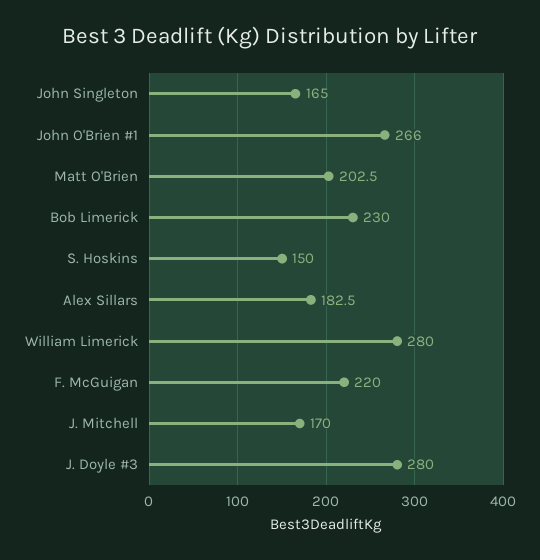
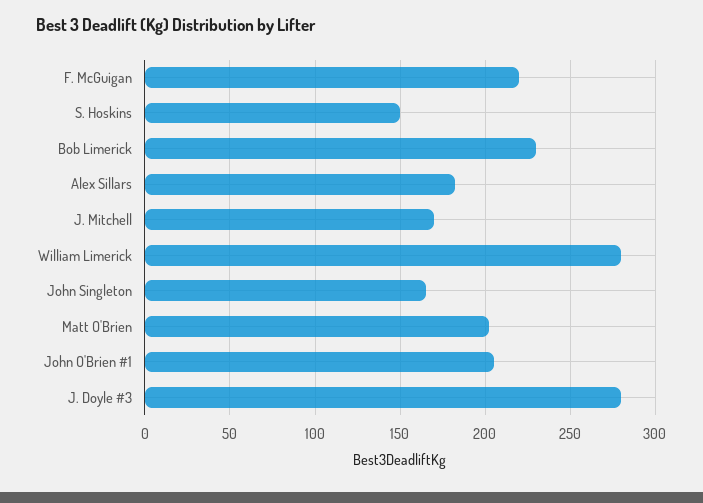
John O'Brien #1: 266 -> 205

